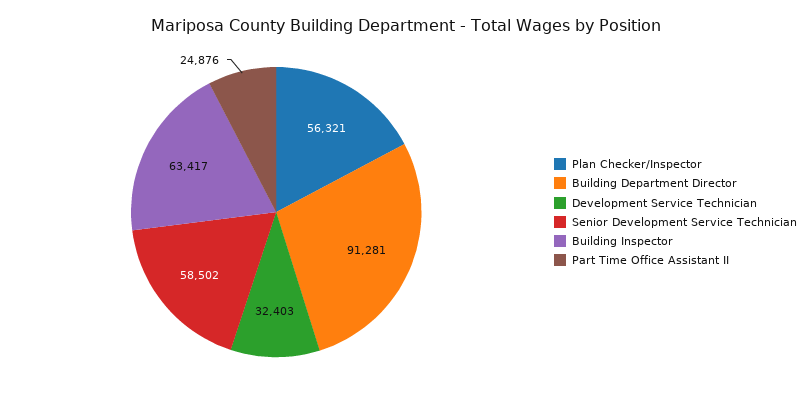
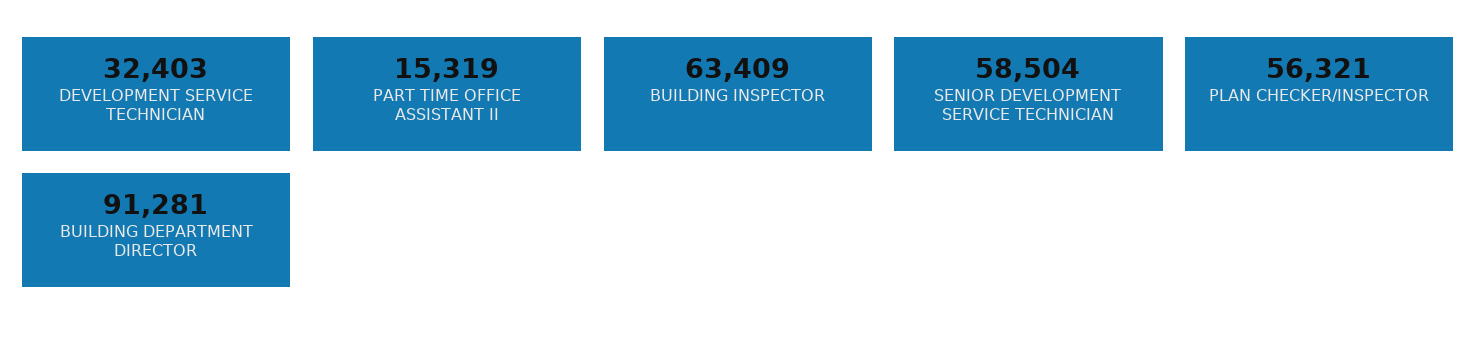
Senior Development Service Technician: 58502 -> 58504
Building Inspector: 63417 -> 63409
Part Time Office Assistant II: 24876 -> 15319

